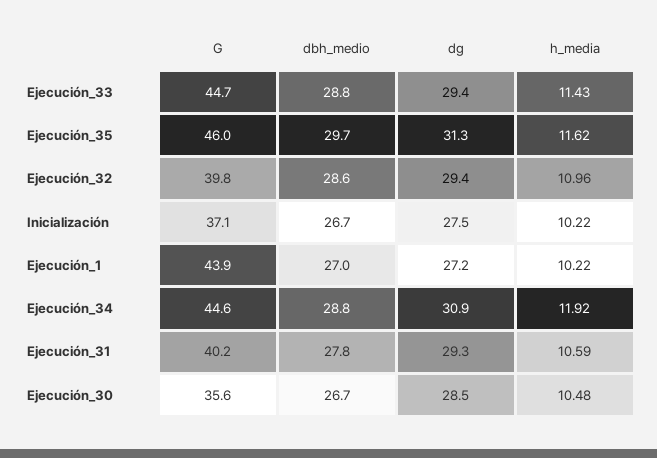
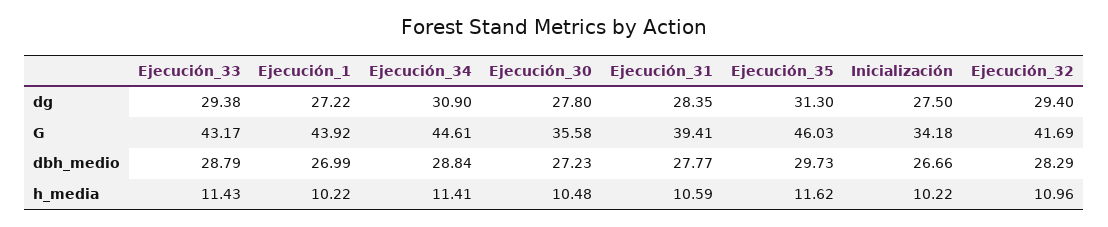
G, Ejecución_33: 44.7 -> 43.17
G, Ejecución_32: 39.8 -> 41.69
dbh_medio, Ejecución_32: 28.6 -> 28.29
G, Inicialización: 37.1 -> 34.18
h_media, Ejecución_34: 11.92 -> 11.41
G, Ejecución_31: 40.2 -> 39.41
dg, Ejecución_31: 29.3 -> 28.35
dbh_medio, Ejecución_30: 26.7 -> 27.23
dg, Ejecución_30: 28.5 -> 27.8

